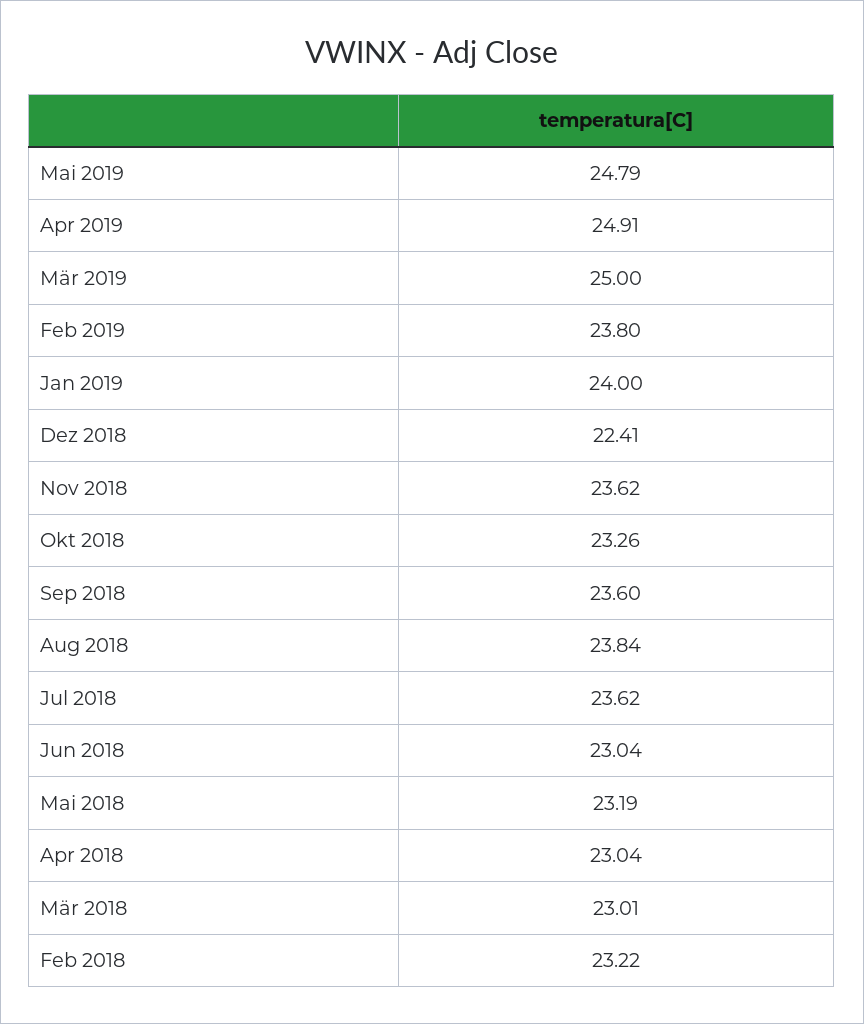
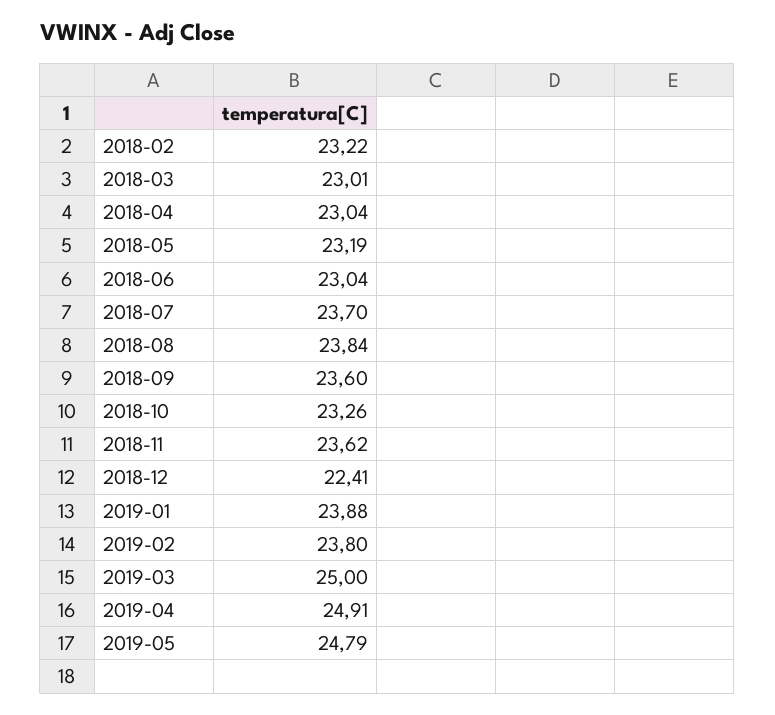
Jan 2019: 24 -> 23.88
Jul 2018: 23.62 -> 23.7

